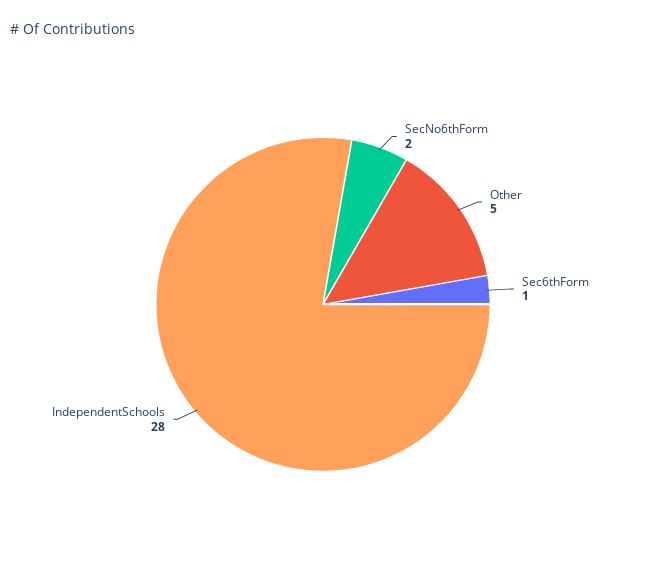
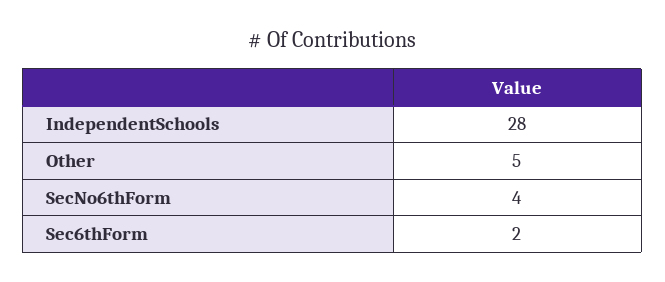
SecNo6thForm: 2 -> 4
Sec6thForm: 1 -> 2

